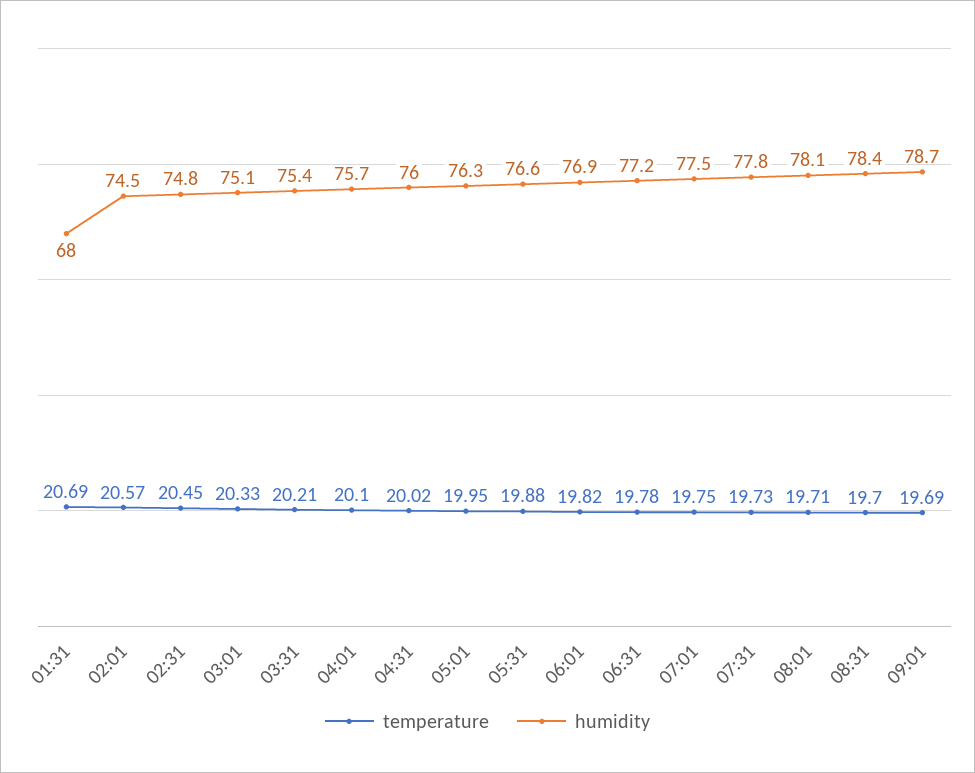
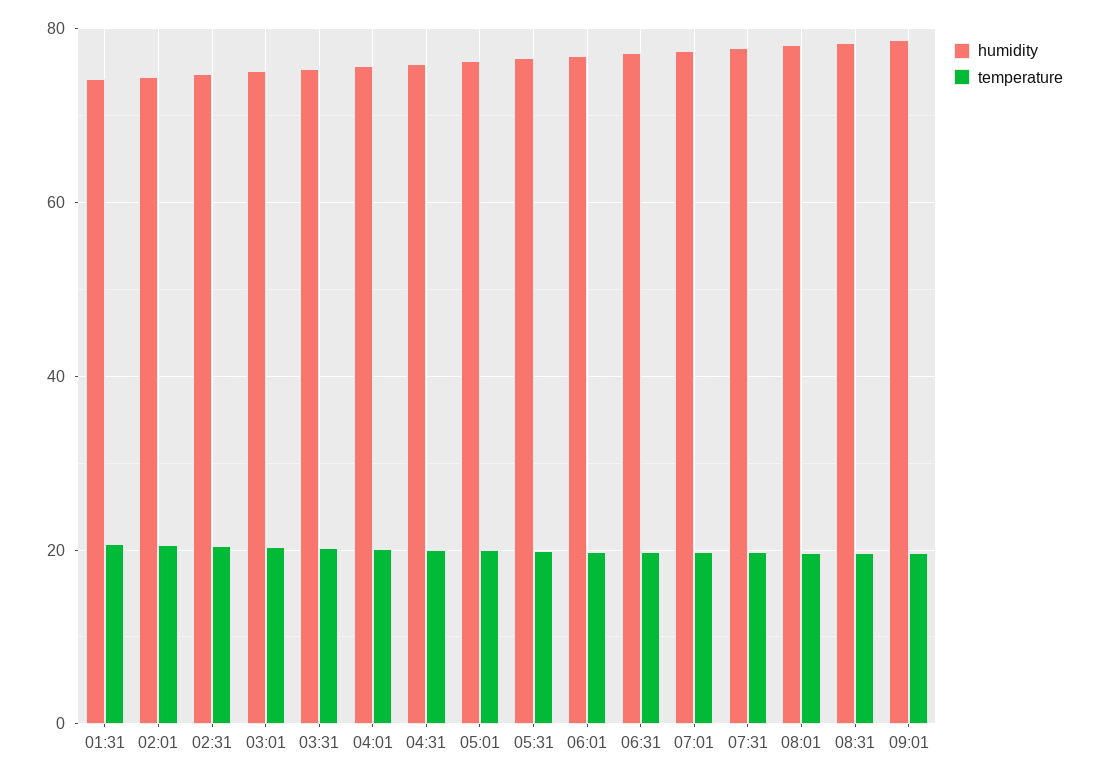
humidity, 01:31: 68 -> 74

